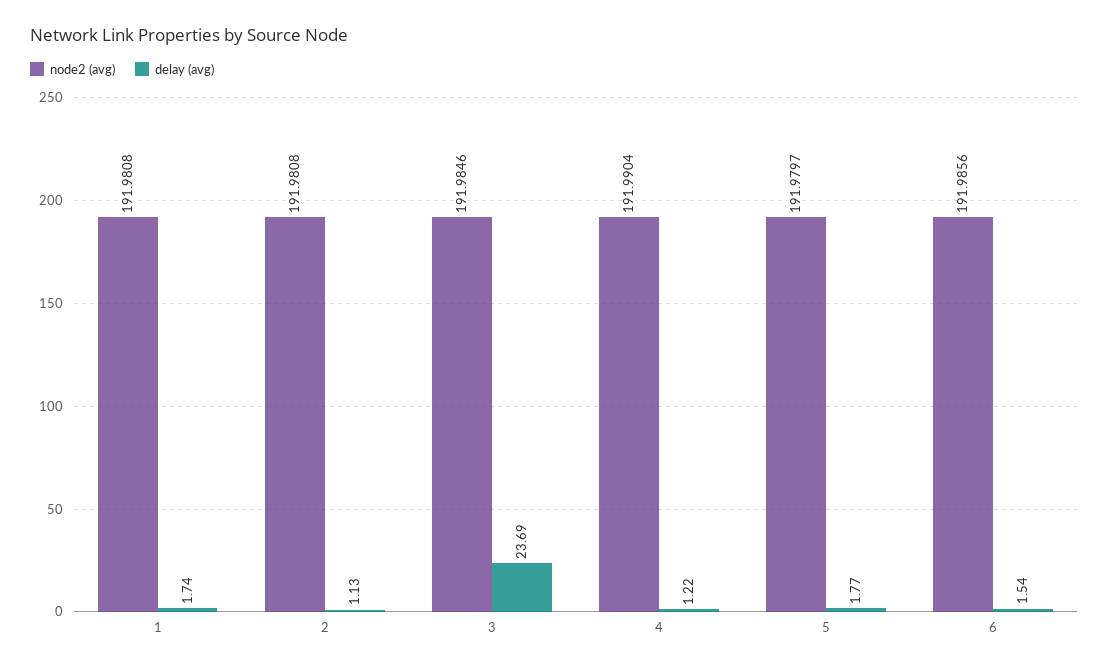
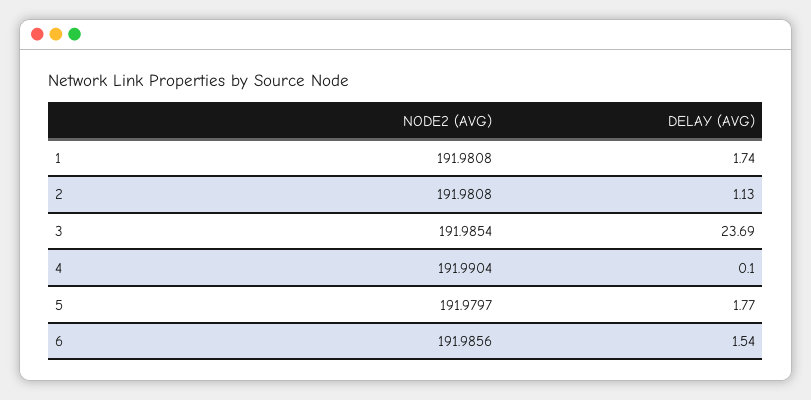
node2 (avg), 3: 191.9846 -> 191.9854
delay (avg), 4: 1.22 -> 0.1

